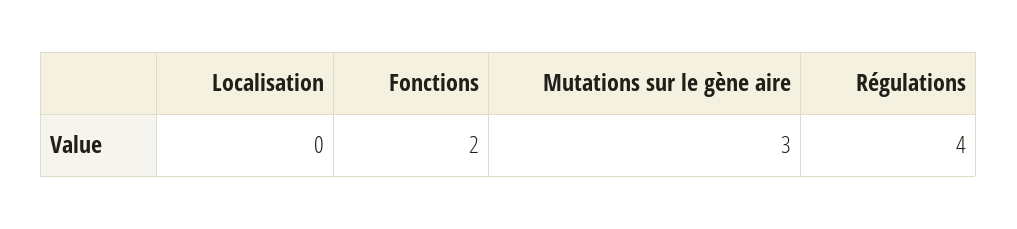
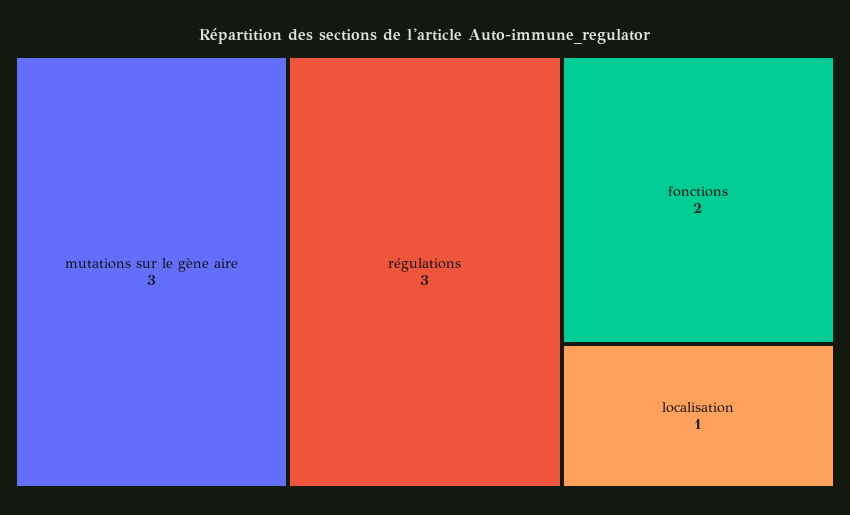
Localisation: 0 -> 1
Régulations: 4 -> 3

